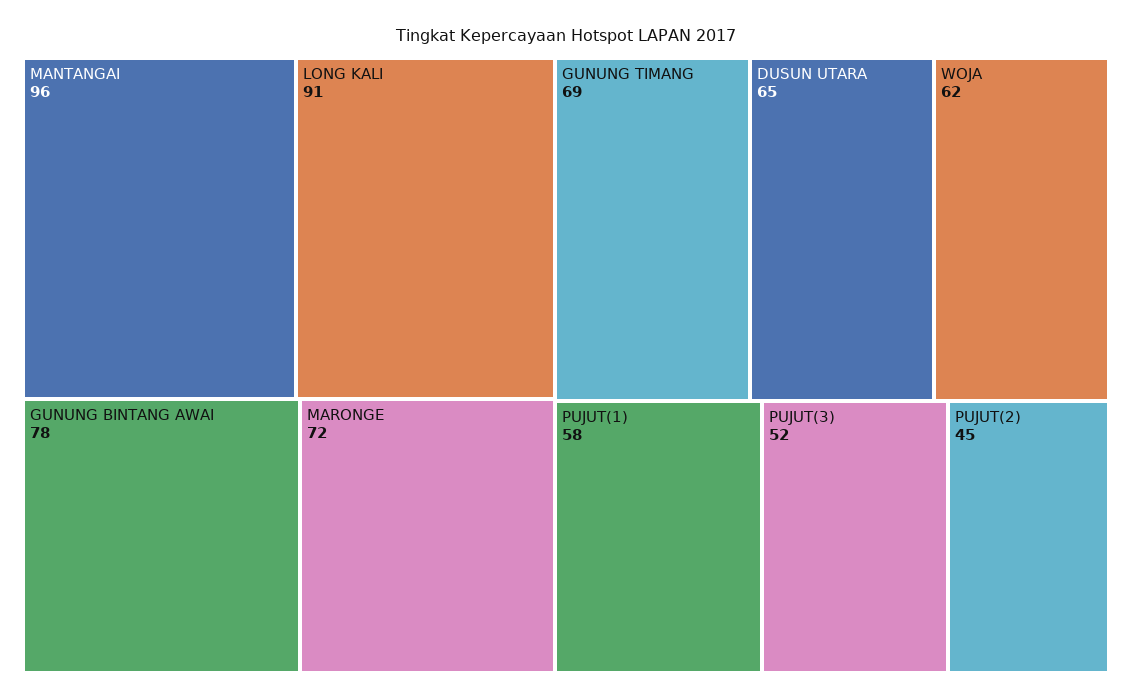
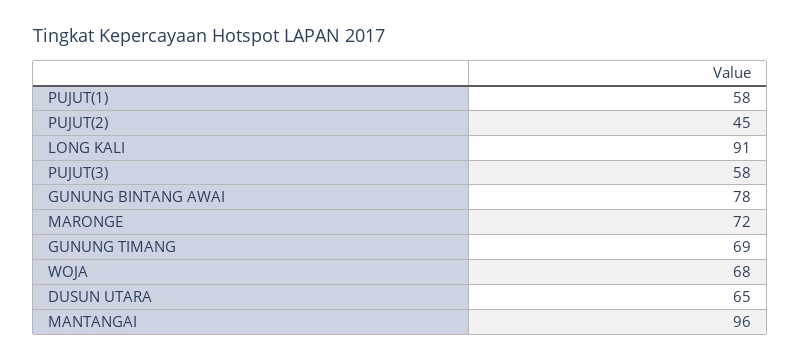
WOJA: 62 -> 68
PUJUT(3): 52 -> 58

